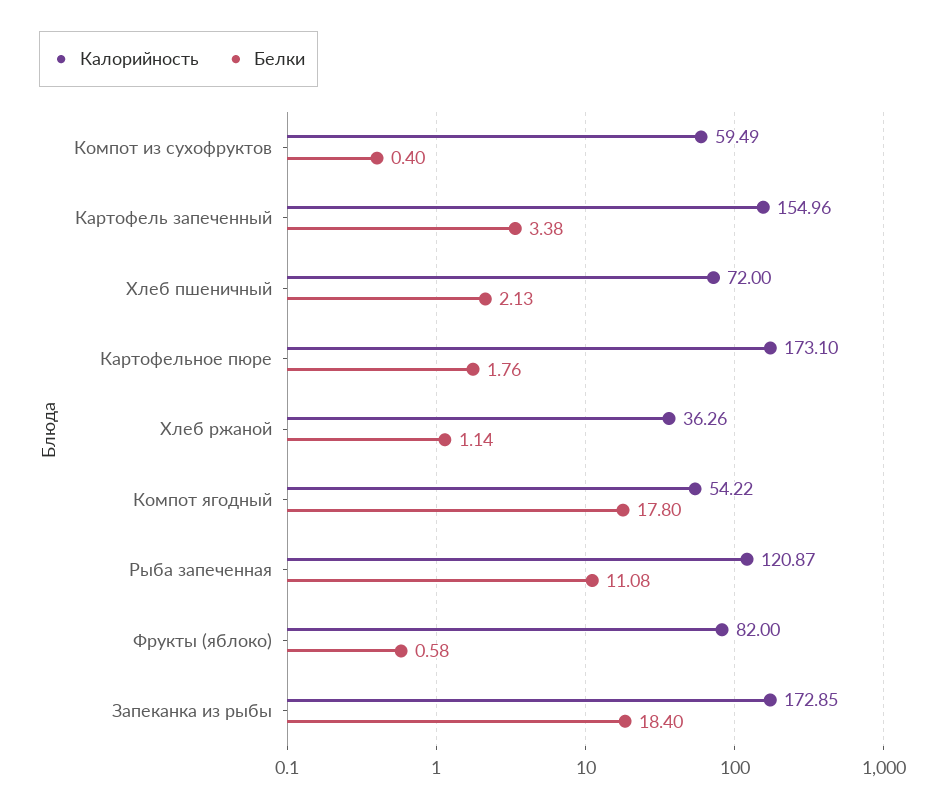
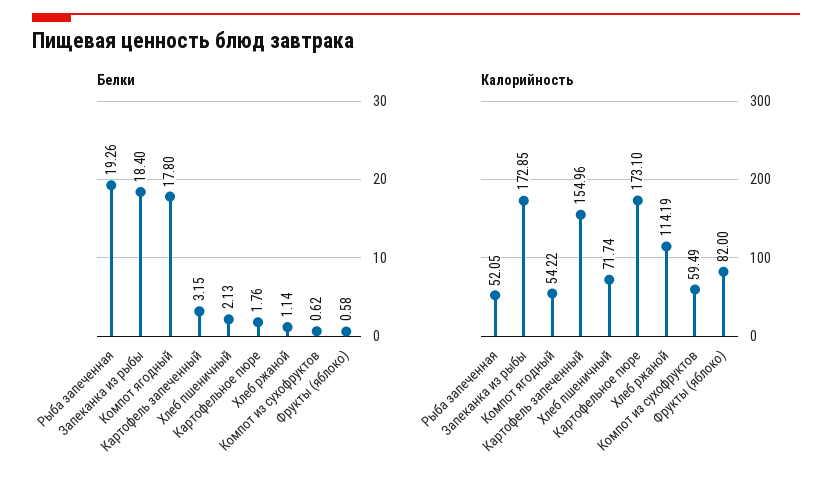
Белки, Компот из сухофруктов: 0.4 -> 0.62
Белки, Картофель запеченный: 3.38 -> 3.15
Калорийность, Хлеб пшеничный: 72 -> 71.74
Калорийность, Хлеб ржаной: 36.26 -> 114.19
Калорийность, Рыба запеченная: 120.87 -> 52.05
Белки, Рыба запеченная: 11.08 -> 19.26

